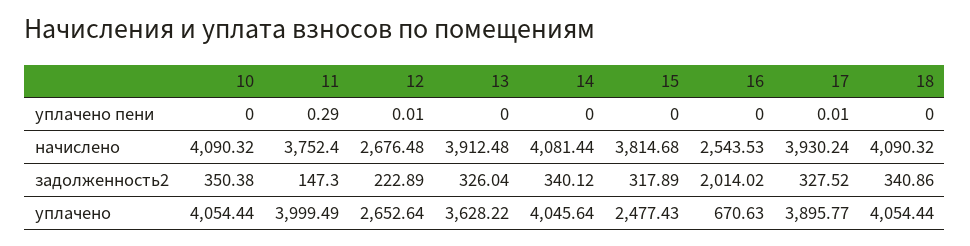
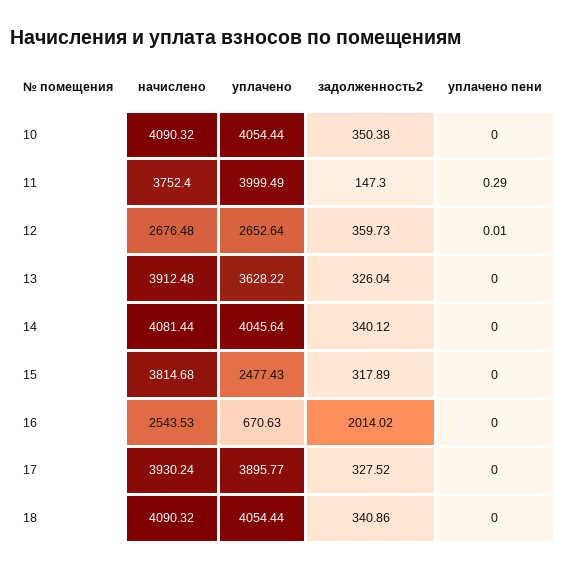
17, уплачено пени: 0.01 -> 0
12, задолженность2: 222.89 -> 359.73

